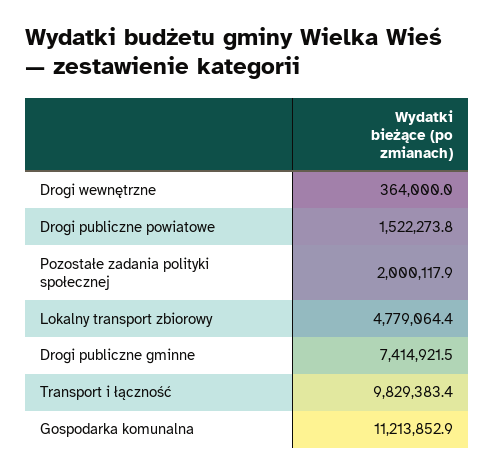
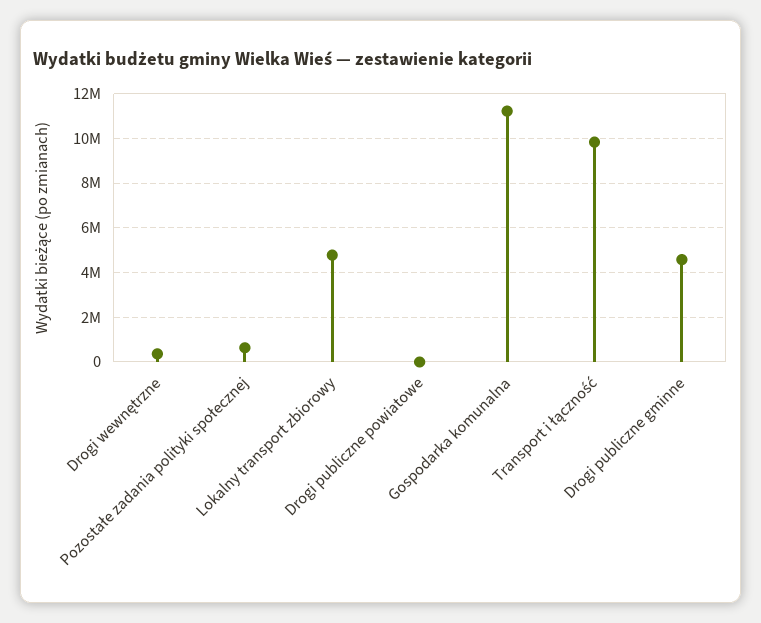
Drogi publiczne powiatowe: 1522273.8 -> 0
Pozostałe zadania polityki społecznej: 2000117.9 -> 500000
Drogi publiczne gminne: 7414921.5 -> 4500000

